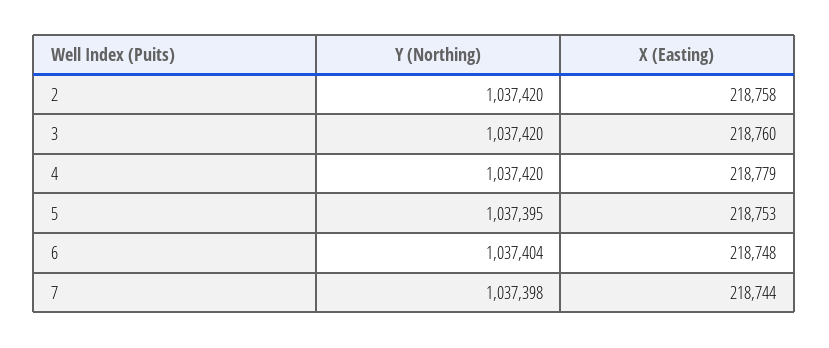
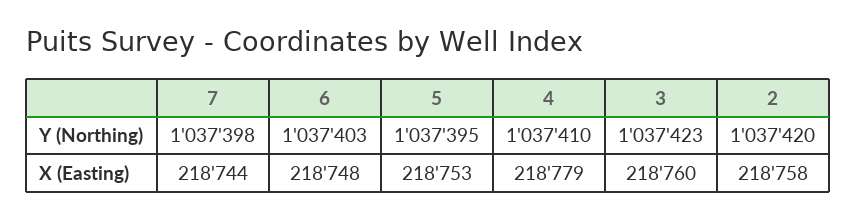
Y (Northing), 3: 1037420 -> 1037423
Y (Northing), 4: 1037420 -> 1037410
Y (Northing), 6: 1037404 -> 1037403

